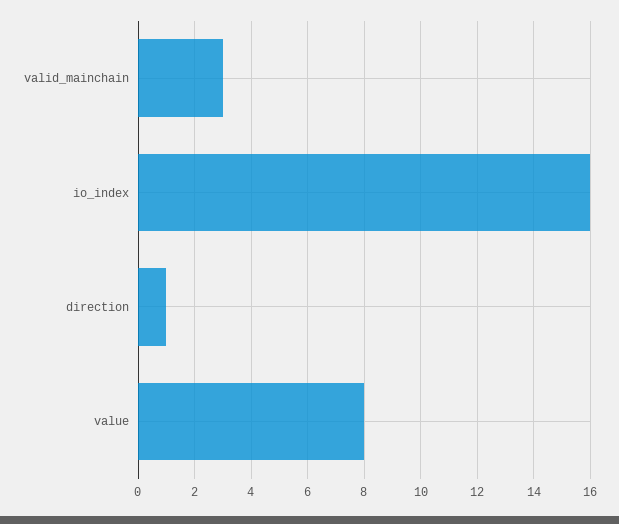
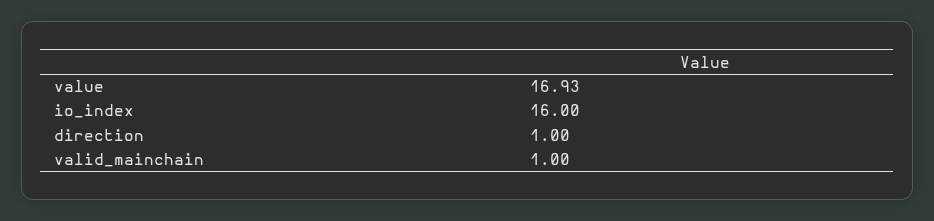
valid_mainchain: 3 -> 1
value: 8 -> 16.93

